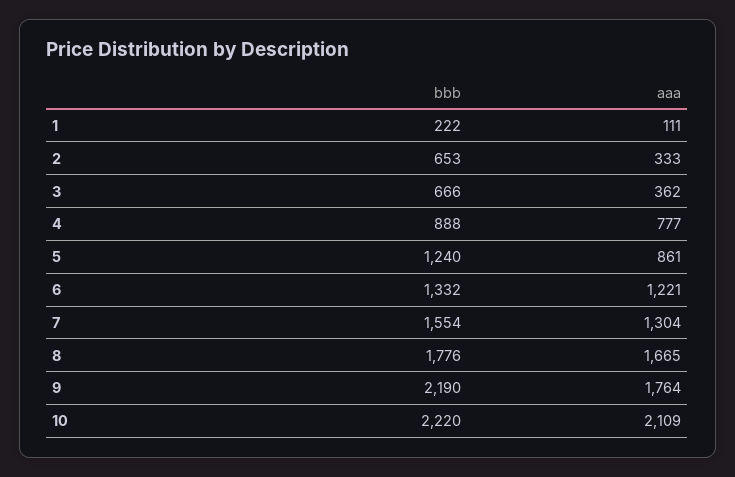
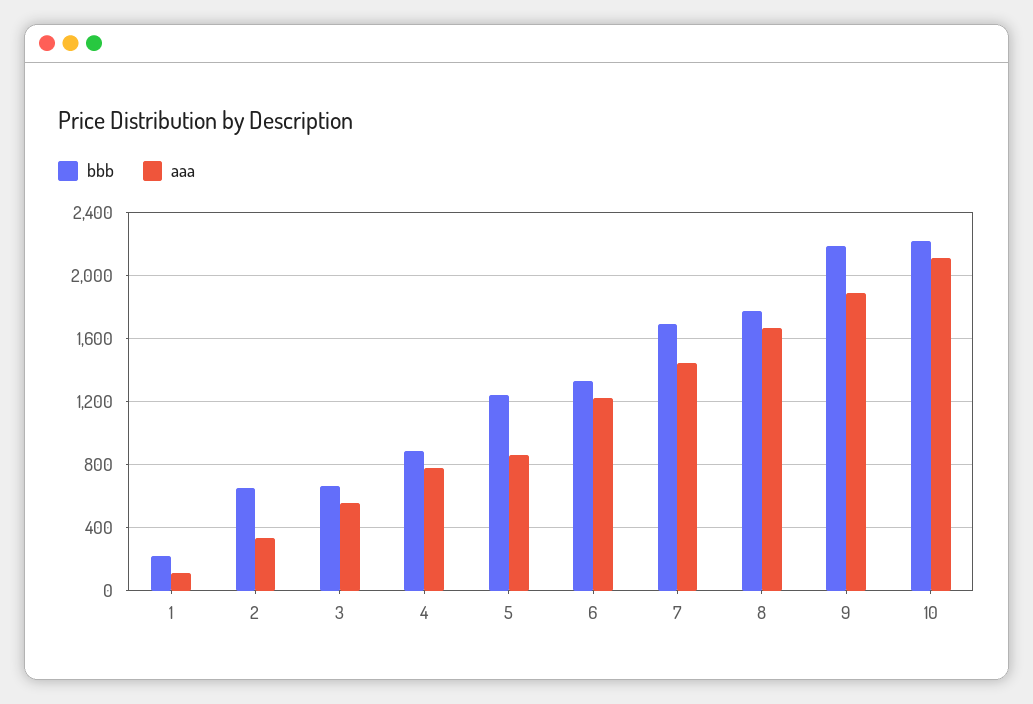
aaa, 3: 362 -> 550
bbb, 7: 1554 -> 1700
aaa, 7: 1304 -> 1450
aaa, 9: 1764 -> 1900

